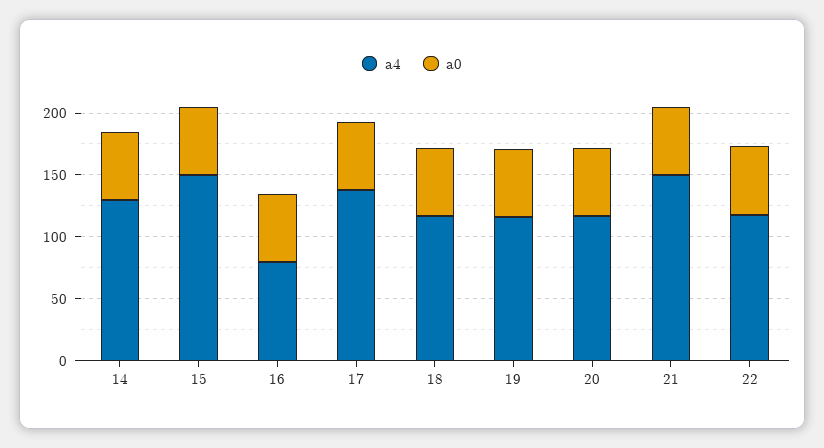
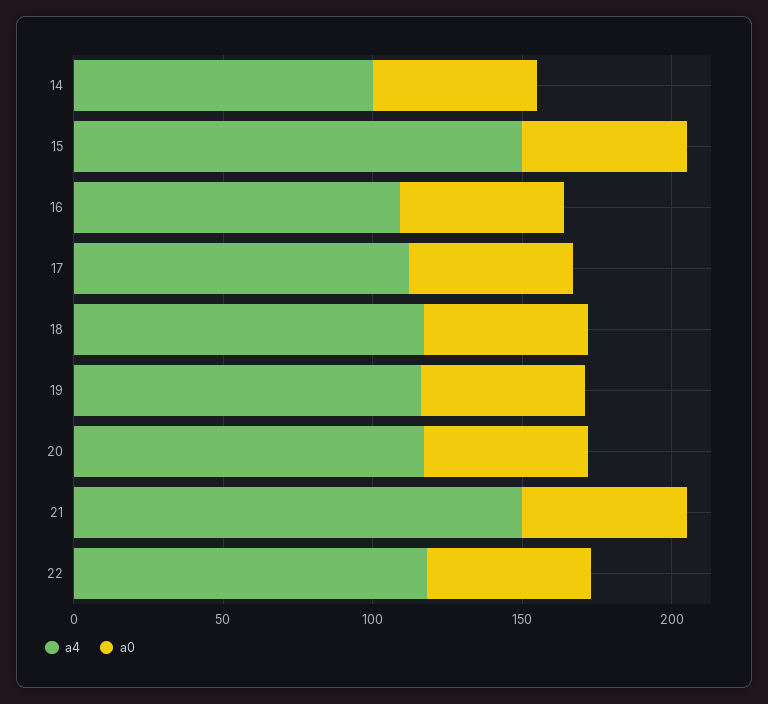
a4, 14: 130 -> 100
a4, 16: 80 -> 110
a4, 17: 140 -> 110

